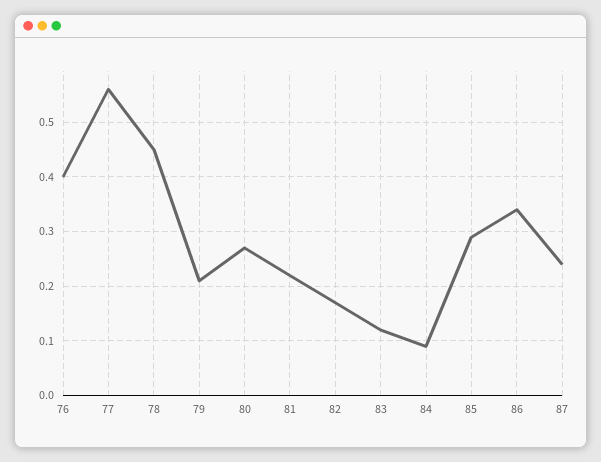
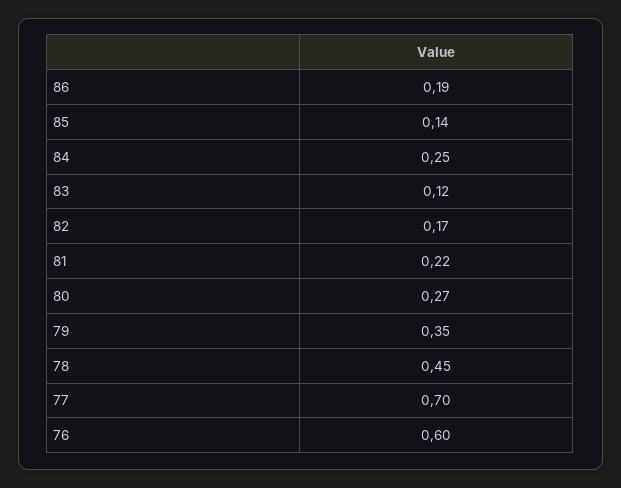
76: 0.4 -> 0.6
77: 0.55 -> 0.7
79: 0.2 -> 0.35
84: 0.1 -> 0.25
85: 0.3 -> 0.14
86: 0.35 -> 0.19
87: 0.25 -> none

